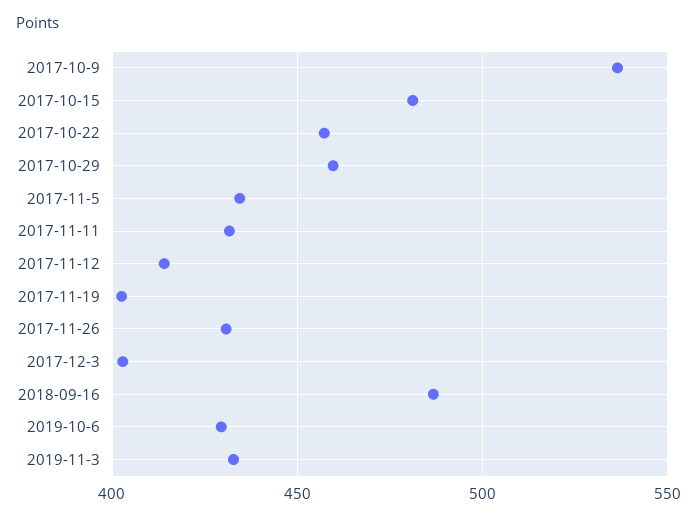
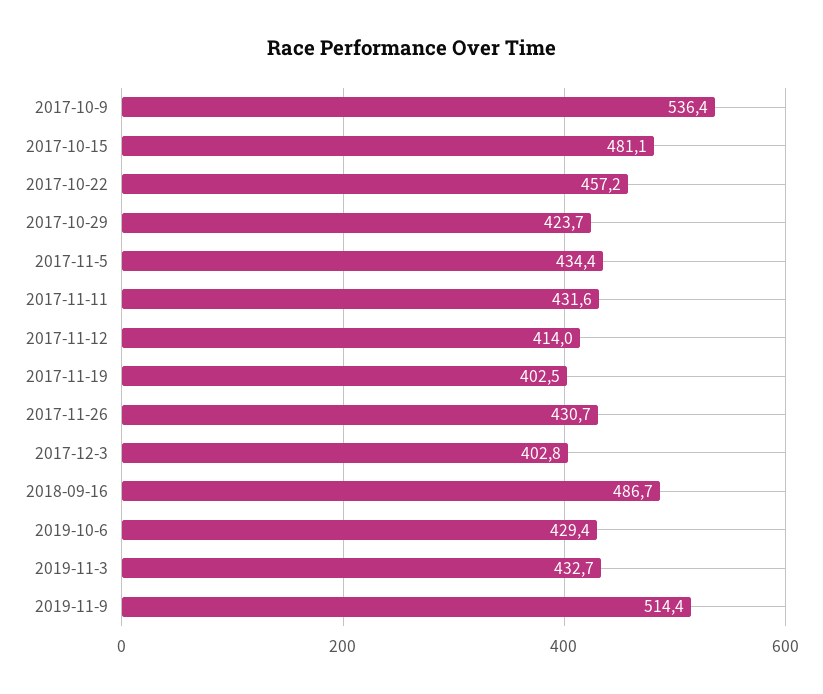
2017-10-29: 460 -> 423.7
2019-11-9: none -> 514.4

